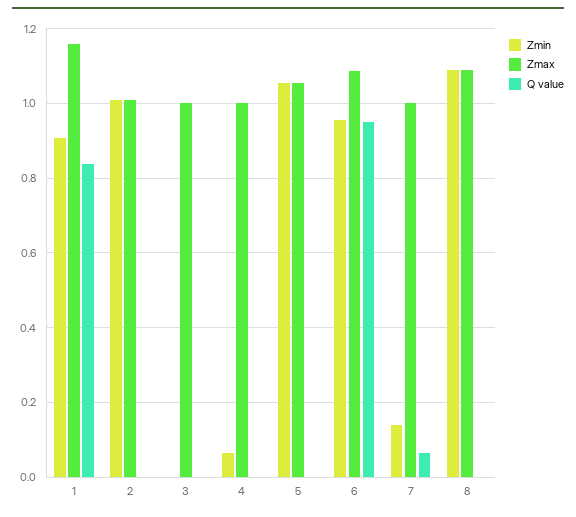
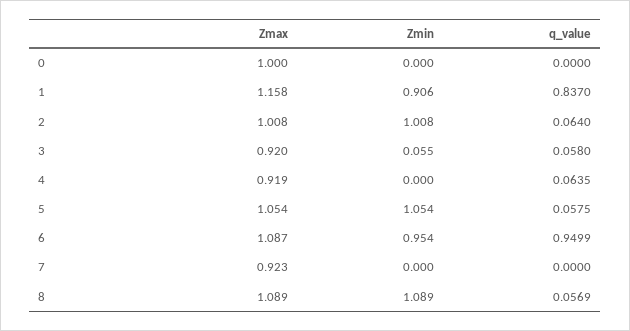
Q value, 2: 0 -> 0.064
Zmin, 3: 0 -> 0.055
Zmax, 3: 1 -> 0.92
Q value, 3: 0 -> 0.058
Zmin, 4: 0.06 -> 0
Zmax, 4: 1 -> 0.919
Q value, 4: 0 -> 0.0635
Q value, 5: 0 -> 0.0575
Zmin, 7: 0.14 -> 0
Zmax, 7: 1 -> 0.923
Q value, 7: 0.06 -> 0
Q value, 8: 0 -> 0.0569
Zmax, 0: none -> 1
Zmin, 0: none -> 0
Q value, 0: none -> 0

